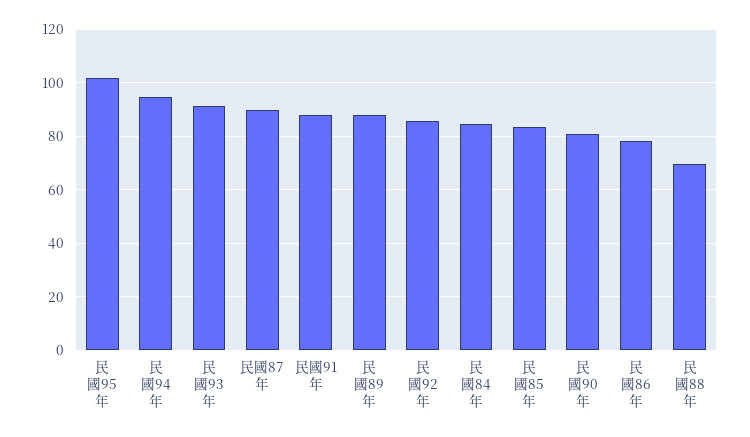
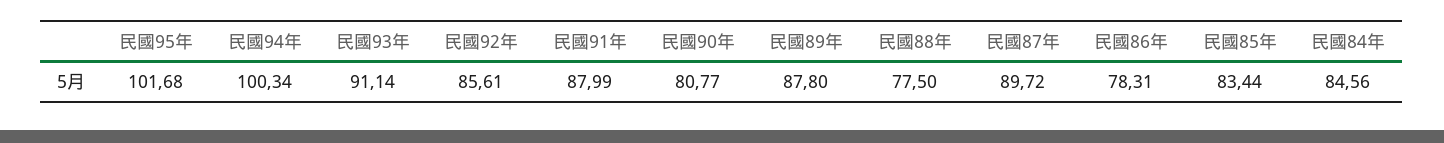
民國94年: 95 -> 100.34
民國88年: 70 -> 77.5

